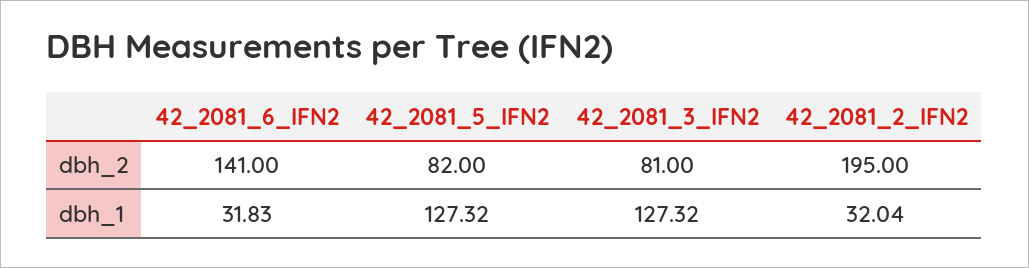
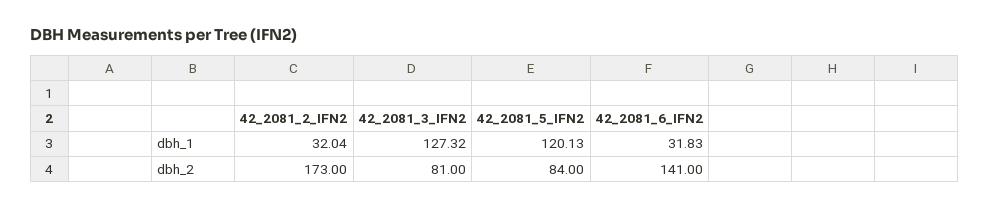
42_2081_5_IFN2, dbh_2: 82 -> 84
42_2081_2_IFN2, dbh_2: 195 -> 173
42_2081_5_IFN2, dbh_1: 127.32 -> 120.13

